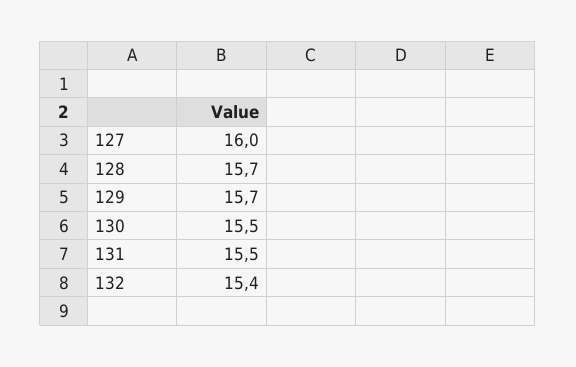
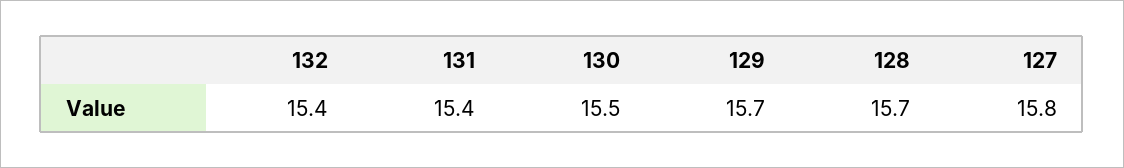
127: 16 -> 15.8
131: 15.5 -> 15.4

